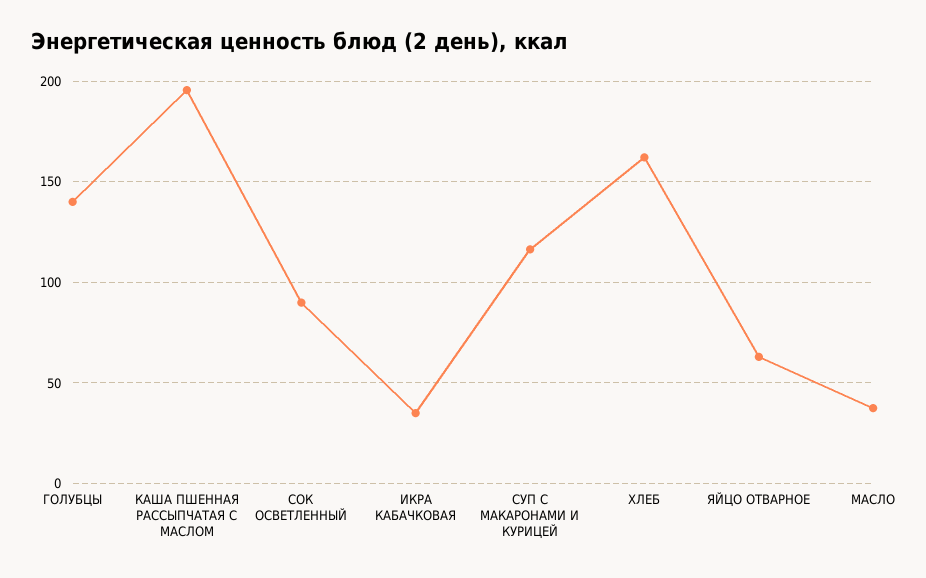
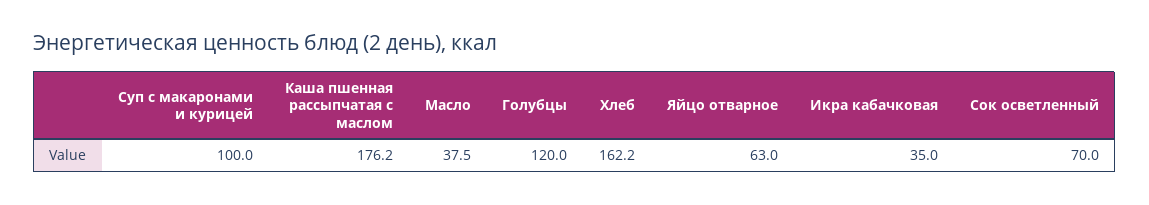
ГОЛУБЦЫ: 140 -> 120
КАША ПШЕННАЯ РАССЫПЧАТАЯ С МАСЛОМ: 195 -> 176.2
СОК ОСВЕТЛЕННЫЙ: 90 -> 70
СУП С МАКАРОНАМИ И КУРИЦЕЙ: 115 -> 100

